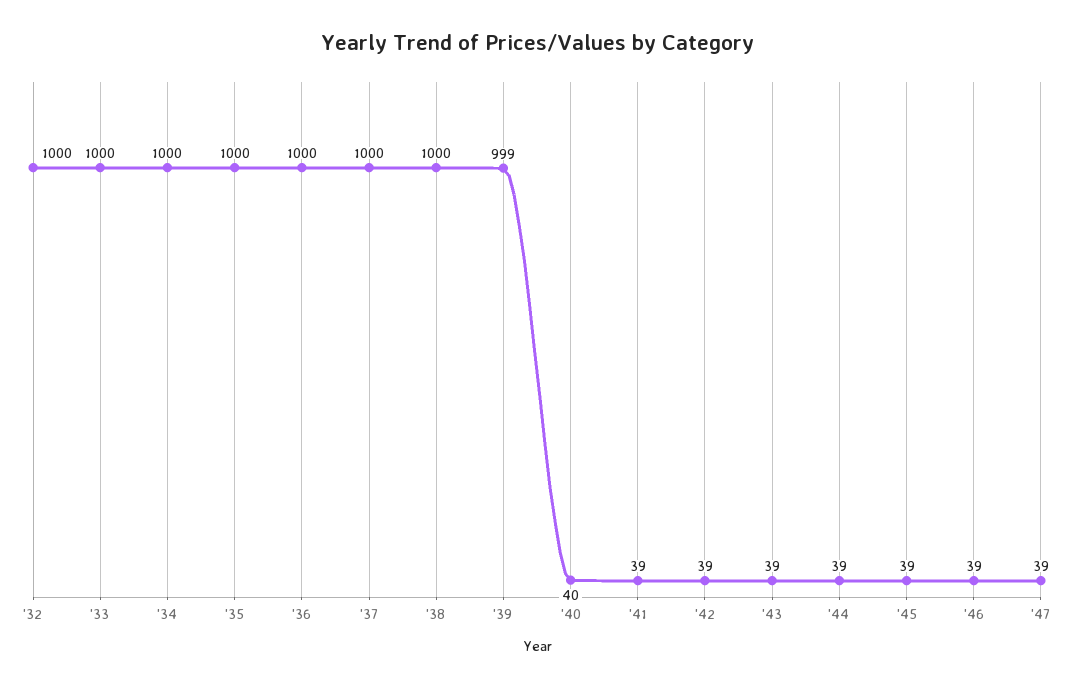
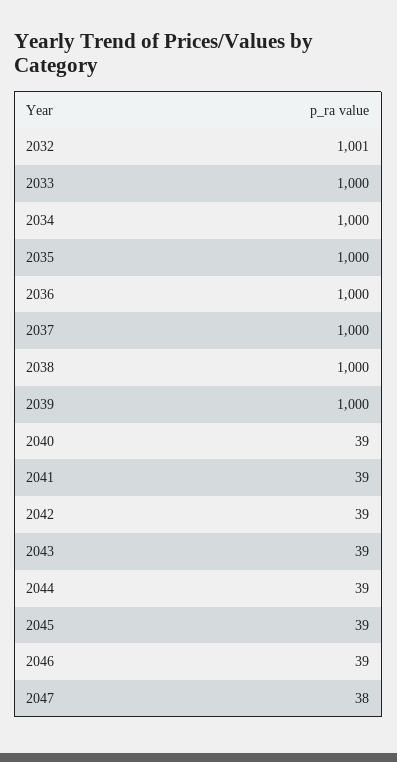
'32: 1000 -> 1001
'39: 999 -> 1000
'40: 40 -> 39
'47: 39 -> 38

